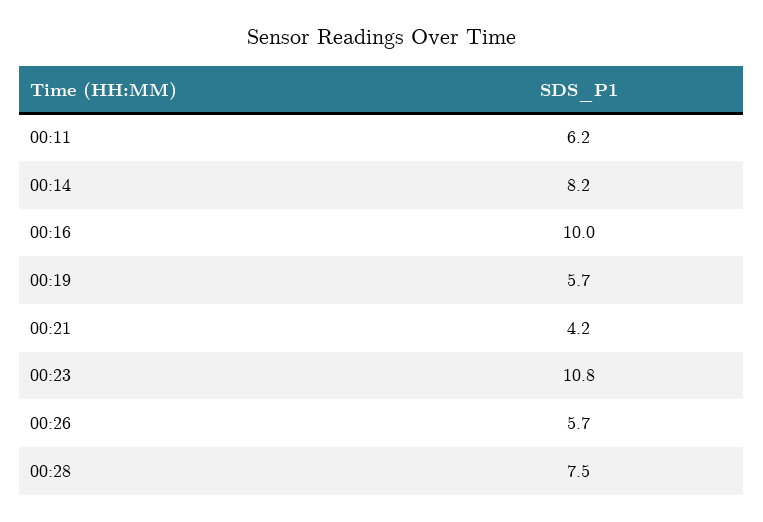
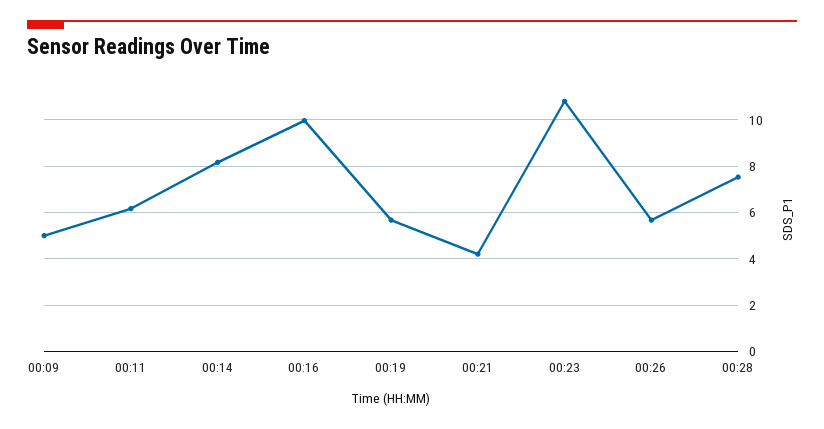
00:09: none -> 5

